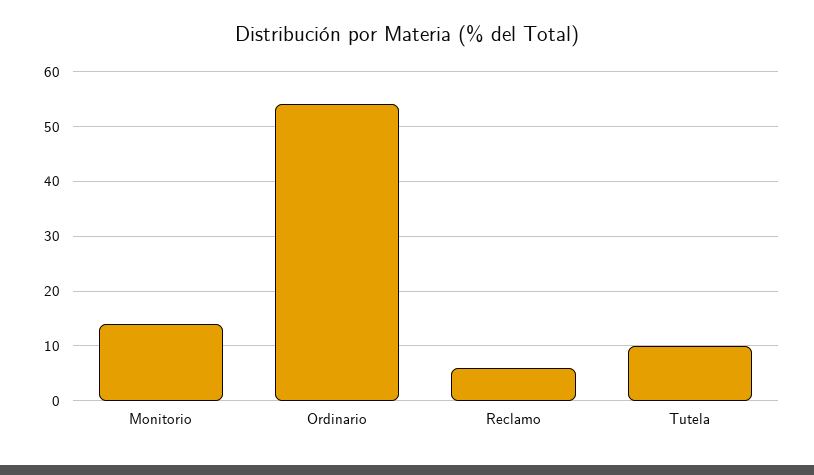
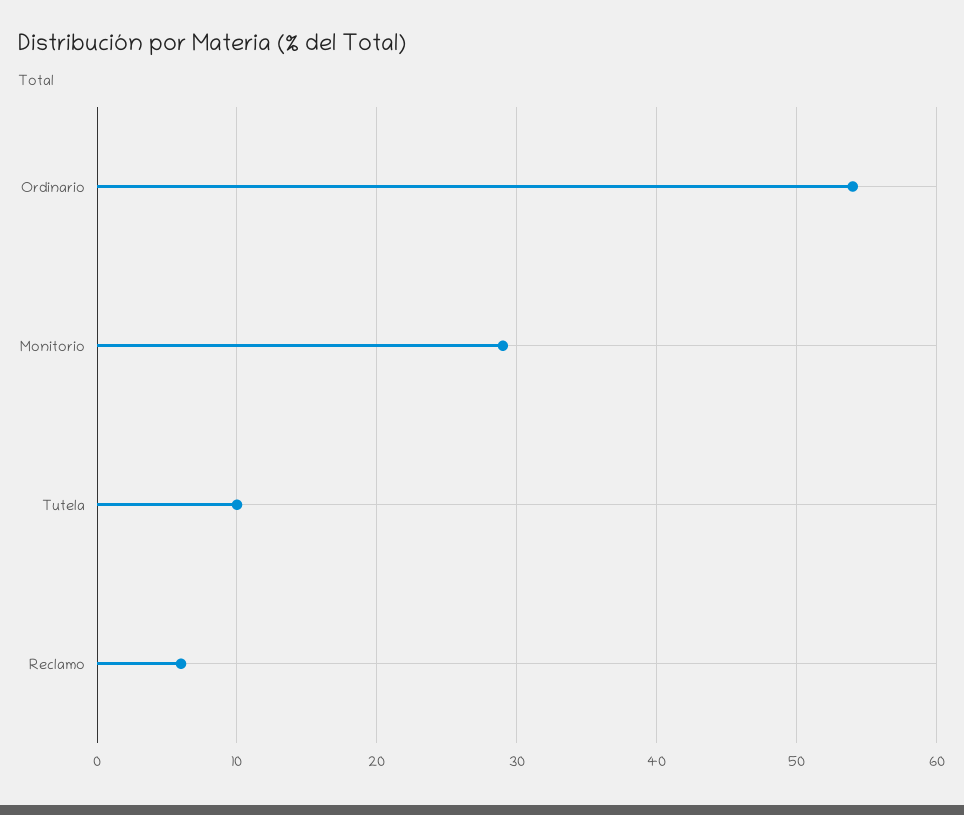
Monitorio: 15 -> 29

